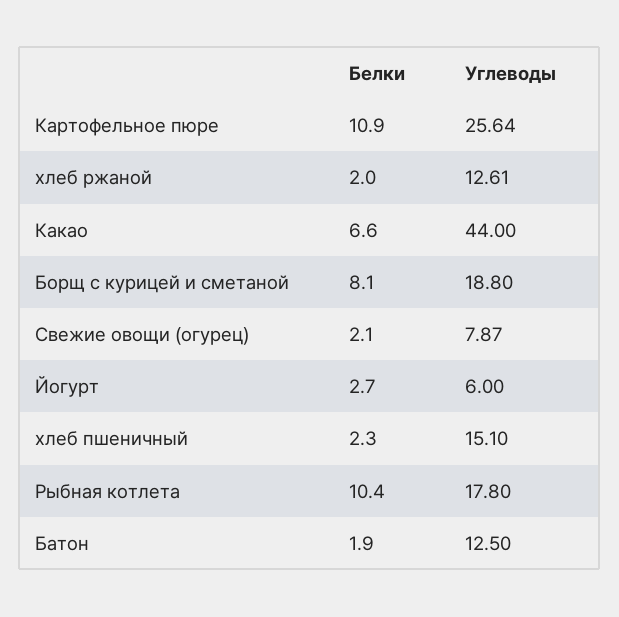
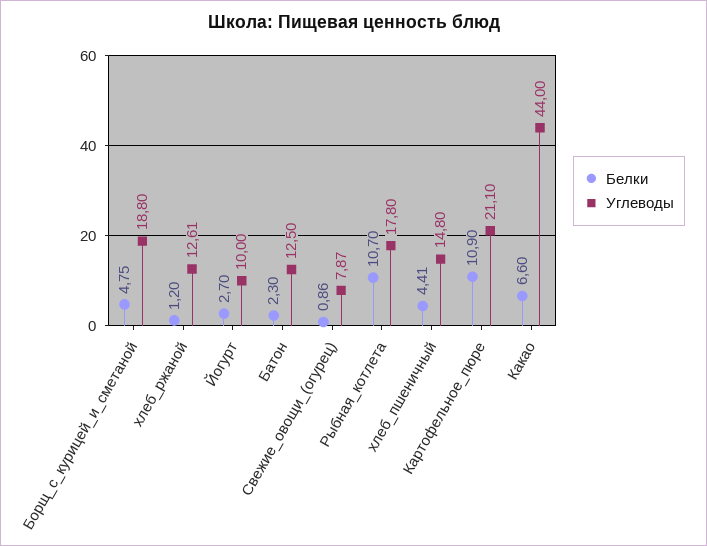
Углеводы, Картофельное пюре: 25.64 -> 21.1
Белки, хлеб ржаной: 2 -> 1.2
Белки, Борщ с курицей и сметаной: 8.1 -> 4.75
Белки, Свежие овощи (огурец): 2.1 -> 0.86
Углеводы, Йогурт: 6 -> 10
Белки, хлеб пшеничный: 2.3 -> 4.41
Углеводы, хлеб пшеничный: 15.1 -> 14.8
Белки, Рыбная котлета: 10.4 -> 10.7
Белки, Батон: 1.9 -> 2.3

